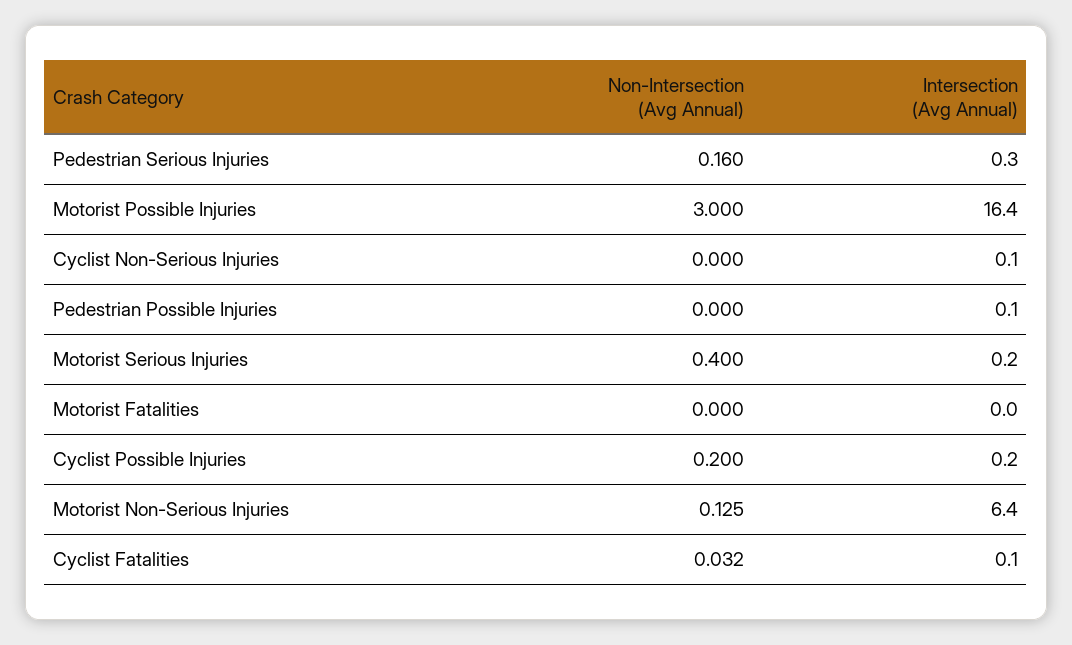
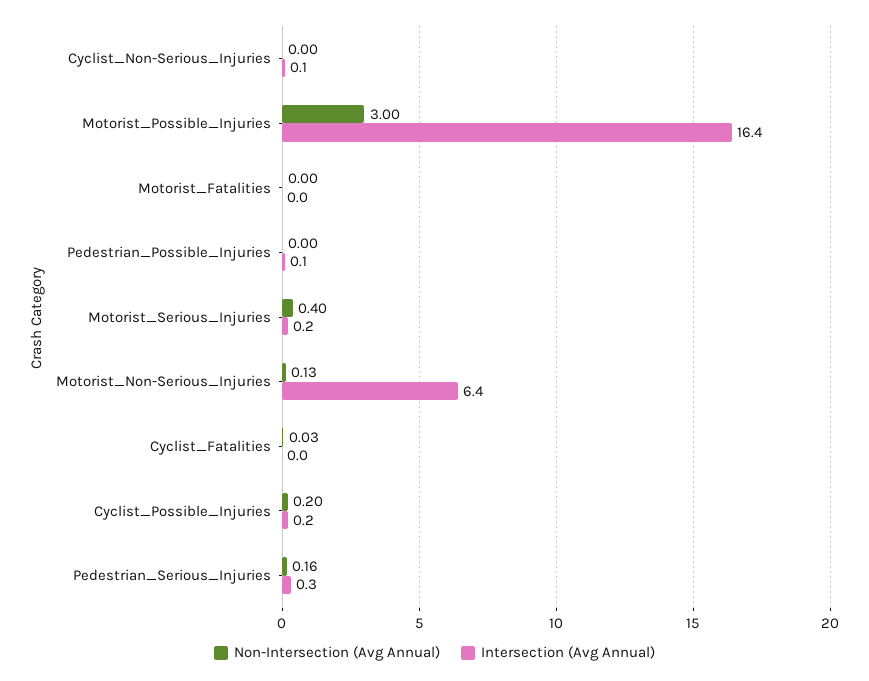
Intersection (Avg Annual), Cyclist Fatalities: 0.1 -> 0

